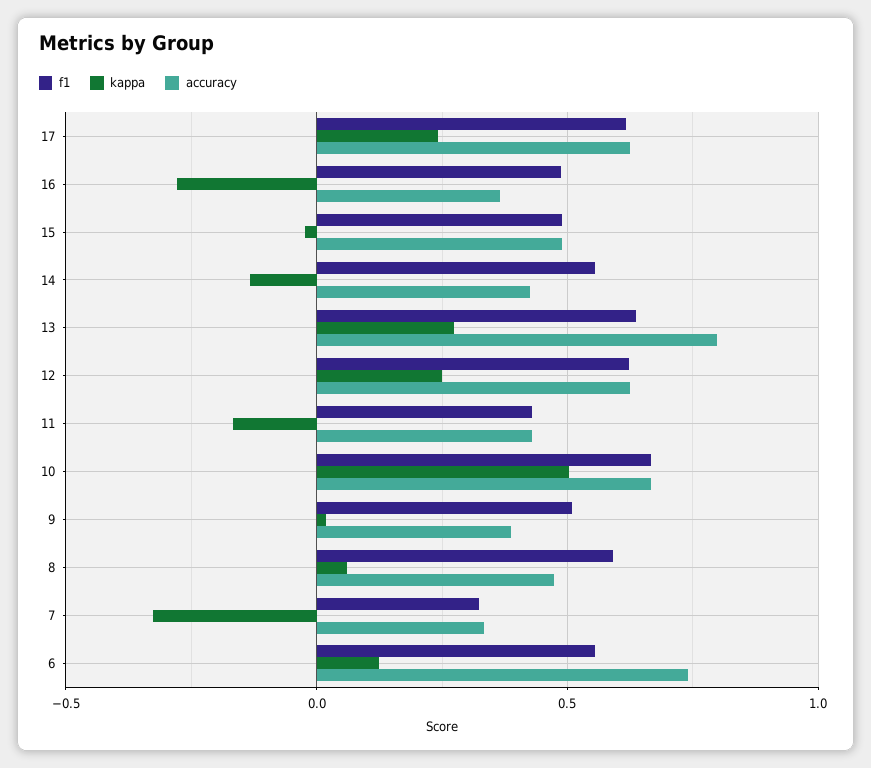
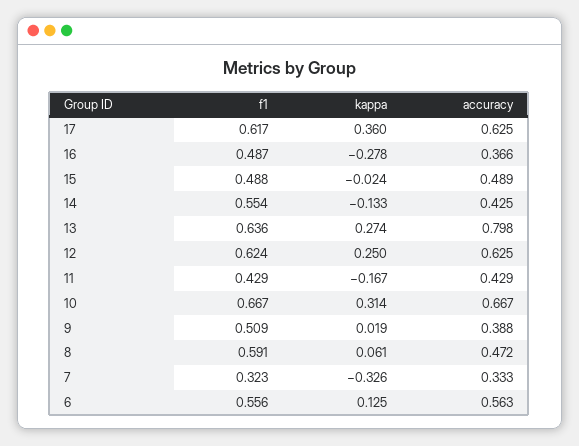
kappa, 17: 0.25 -> 0.36
kappa, 10: 0.5 -> 0.314
accuracy, 6: 0.75 -> 0.563

